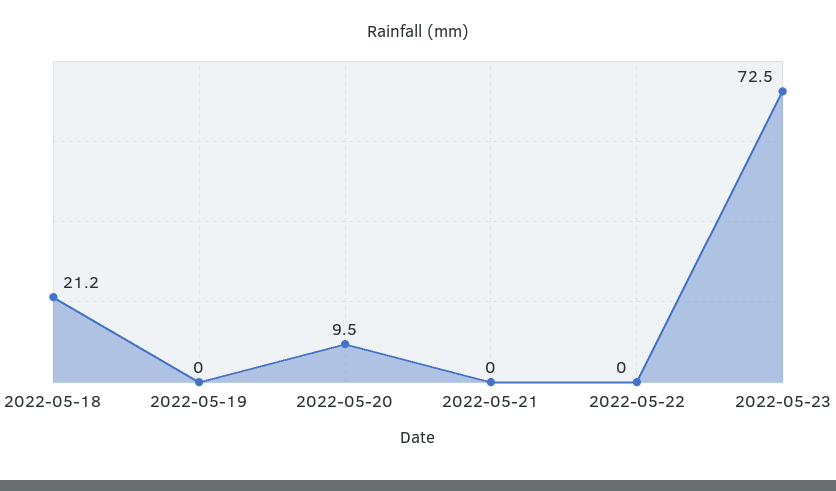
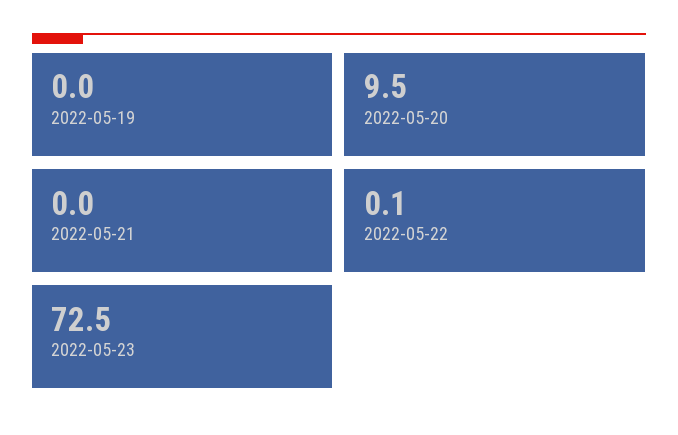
2022-05-18: 21.2 -> none
2022-05-22: 0 -> 0.1

